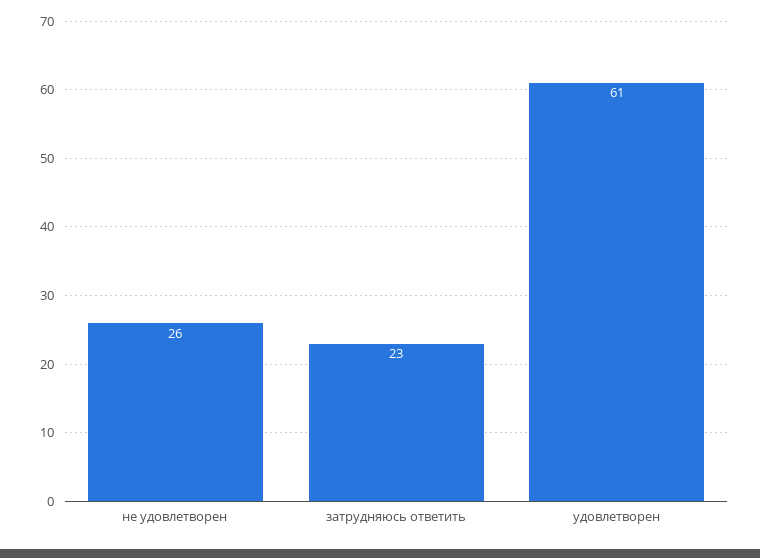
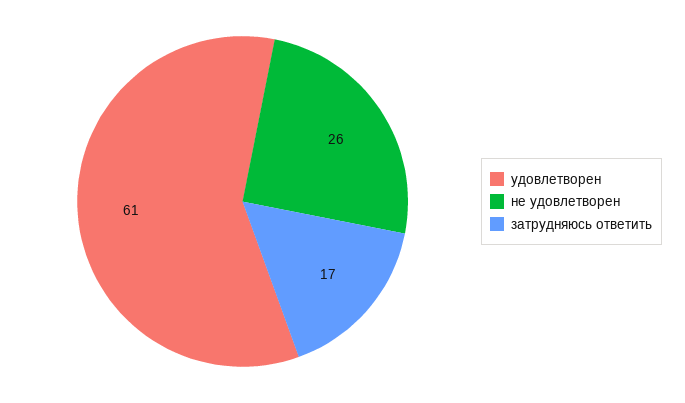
затрудняюсь ответить: 23 -> 17

